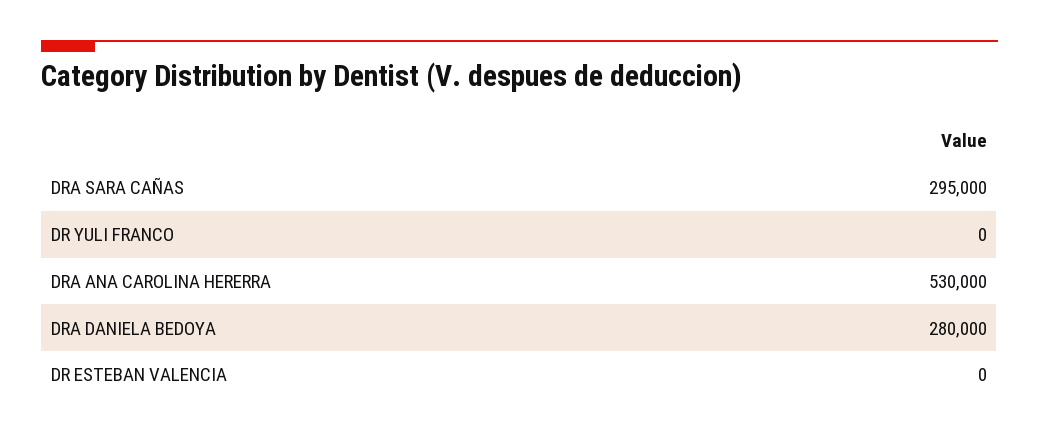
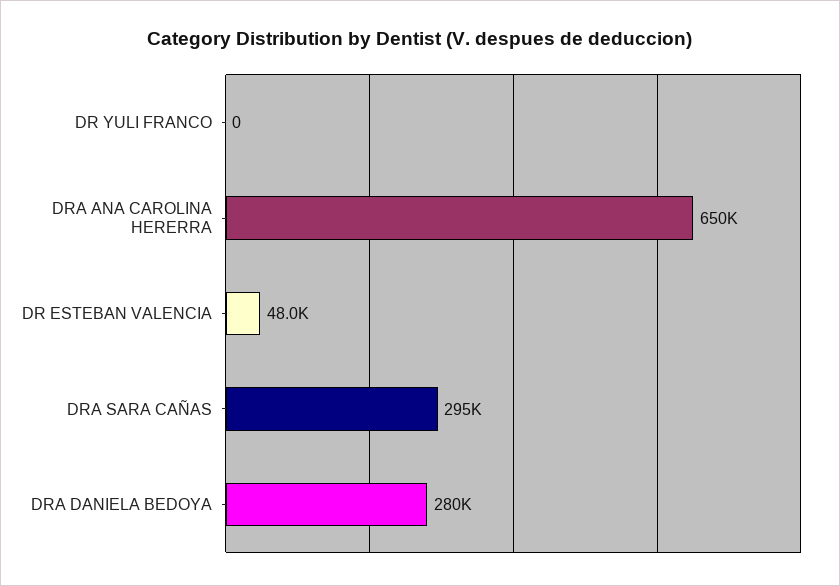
DRA ANA CAROLINA HERERRA: 530000 -> 650000
DR ESTEBAN VALENCIA: 0 -> 48000

